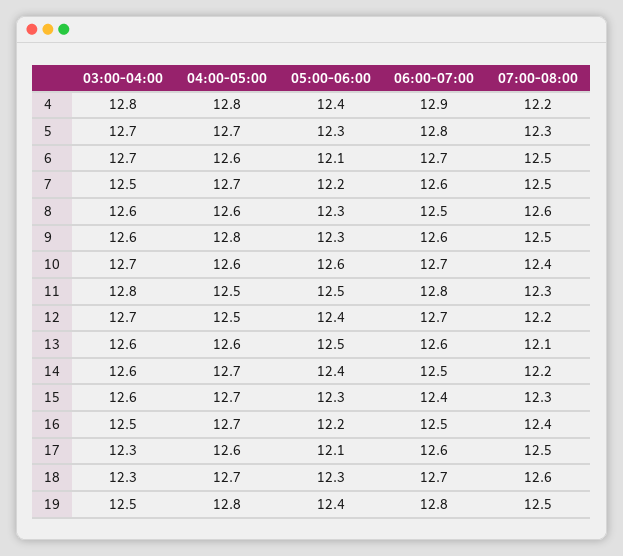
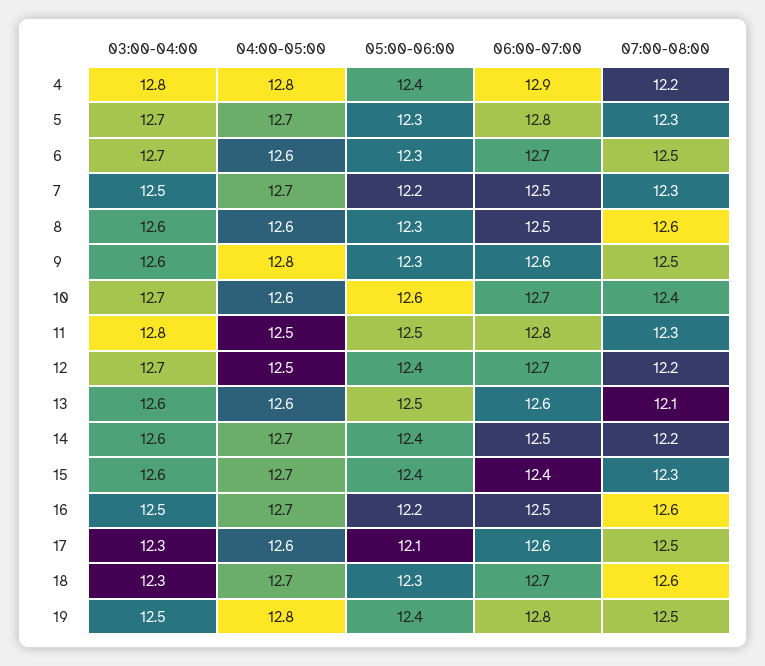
05:00-06:00, 6: 12.1 -> 12.3
06:00-07:00, 7: 12.6 -> 12.5
07:00-08:00, 7: 12.5 -> 12.3
05:00-06:00, 15: 12.3 -> 12.4
07:00-08:00, 16: 12.4 -> 12.6

